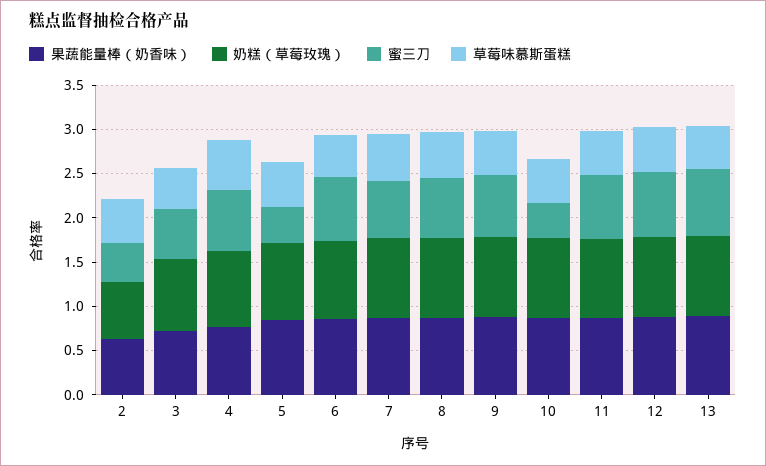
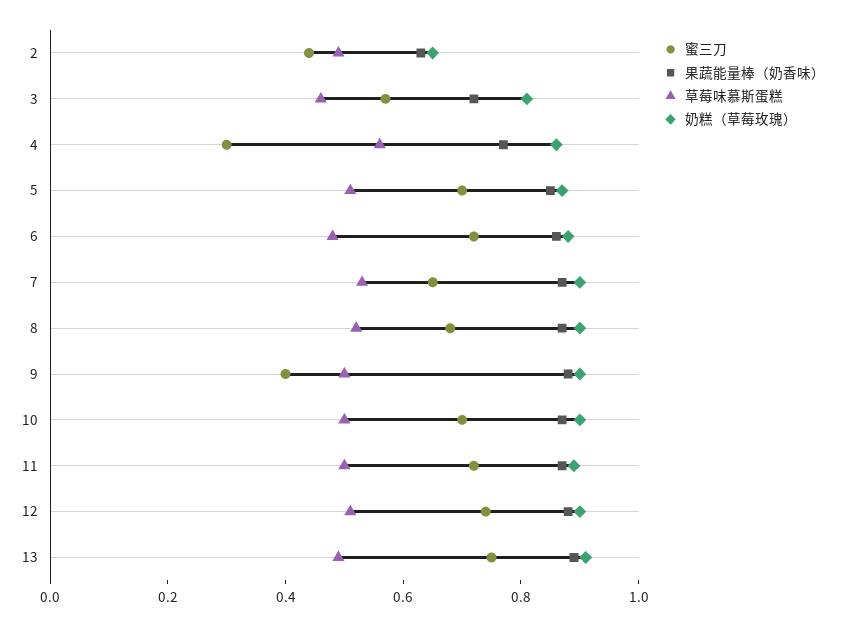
蜜三刀, 4: 0.7 -> 0.3
蜜三刀, 5: 0.4 -> 0.7
蜜三刀, 9: 0.7 -> 0.4
蜜三刀, 10: 0.4 -> 0.7

